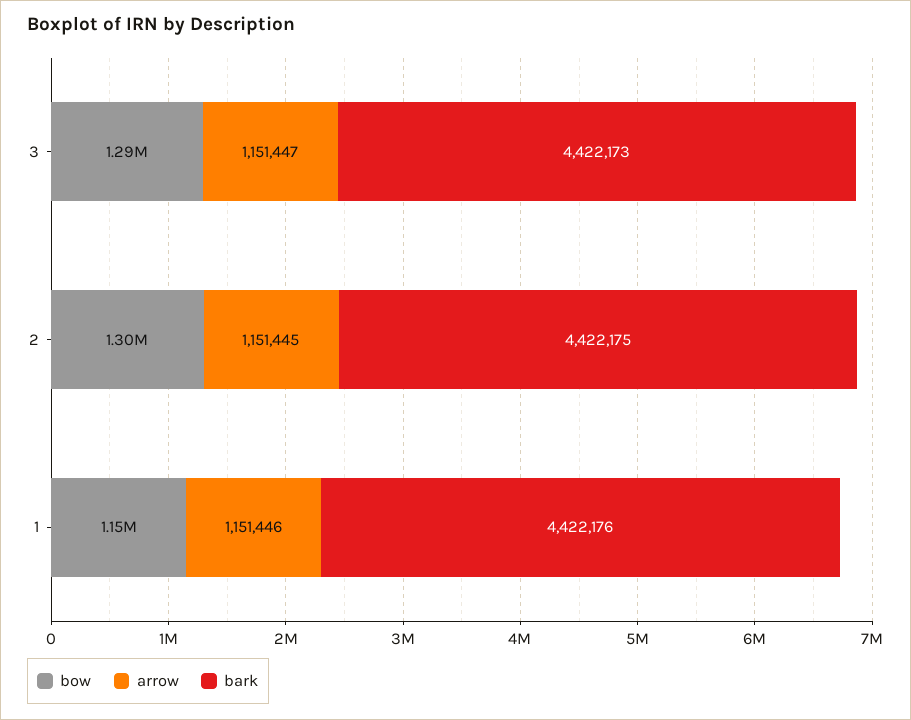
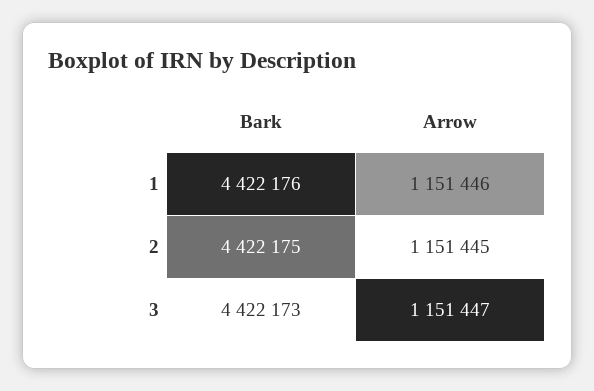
bow, 3: 1290000 -> none
bow, 2: 1300000 -> none
bow, 1: 1150000 -> none

